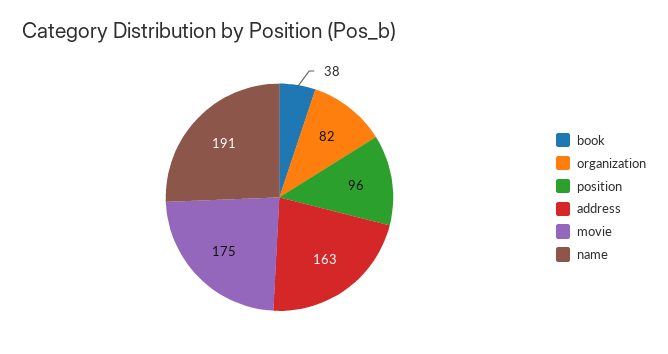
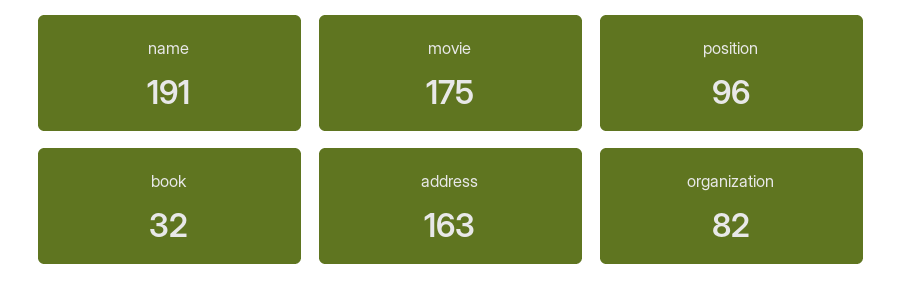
book: 38 -> 32

